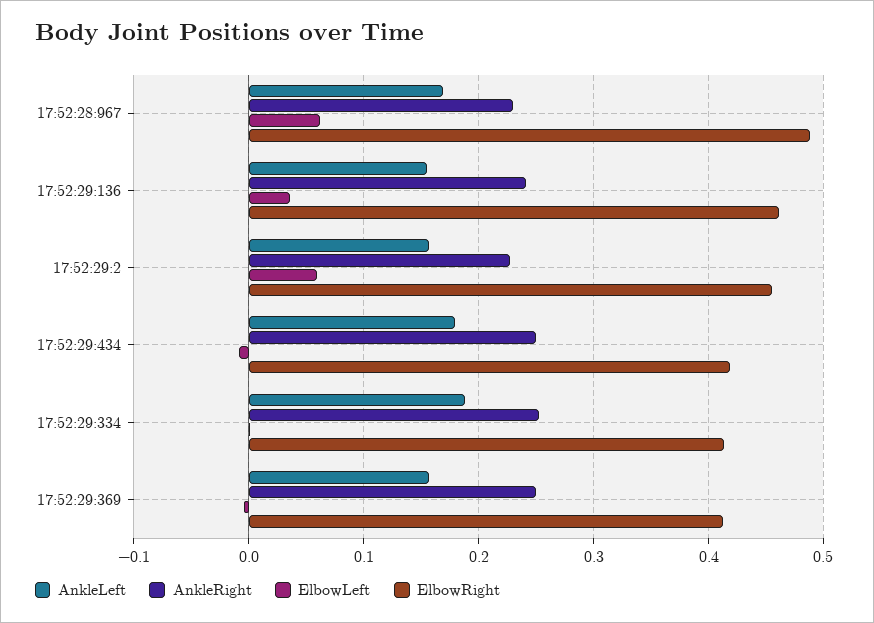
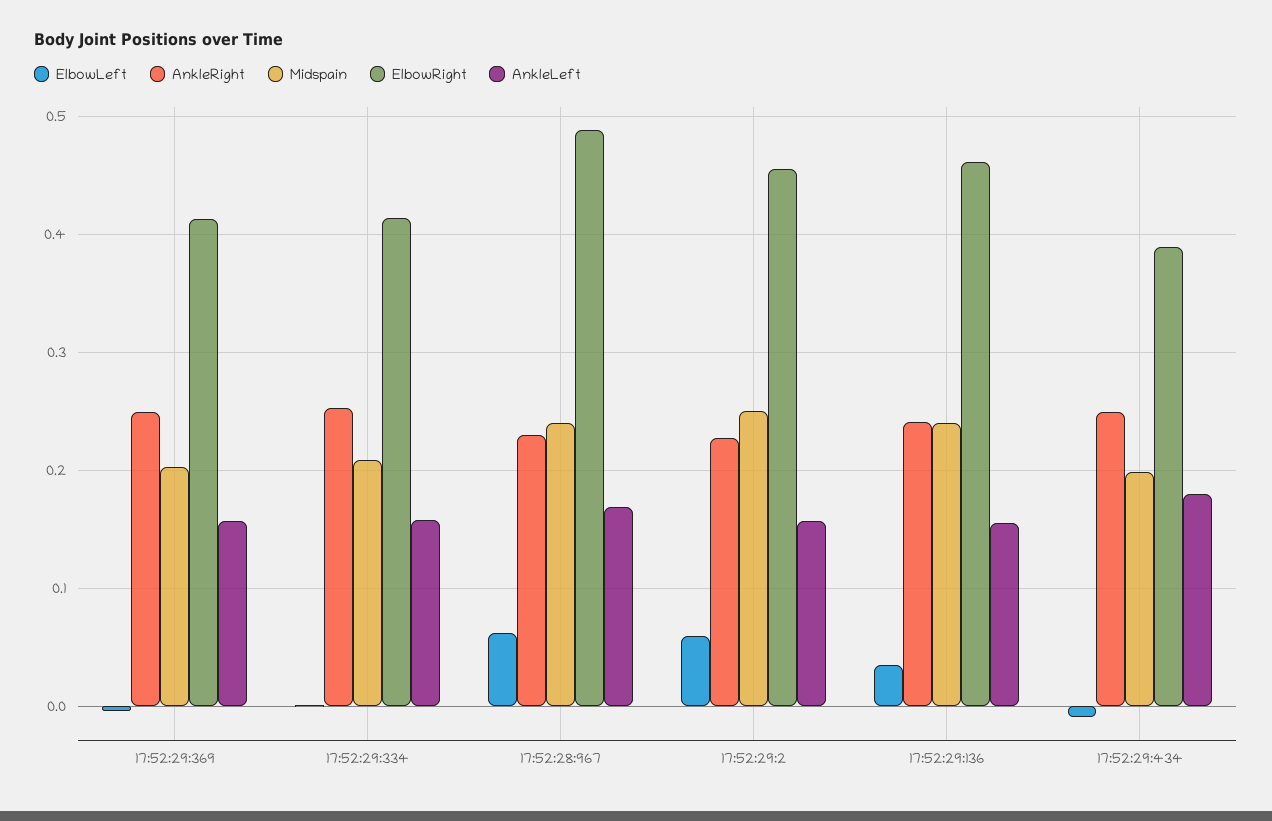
ElbowRight, 17:52:29:434: 0.42 -> 0.39
AnkleLeft, 17:52:29:334: 0.19 -> 0.16
Midspain, 17:52:29:369: none -> 0.2
Midspain, 17:52:29:334: none -> 0.21
Midspain, 17:52:28:967: none -> 0.24
Midspain, 17:52:29:2: none -> 0.25
Midspain, 17:52:29:136: none -> 0.24
Midspain, 17:52:29:434: none -> 0.2

